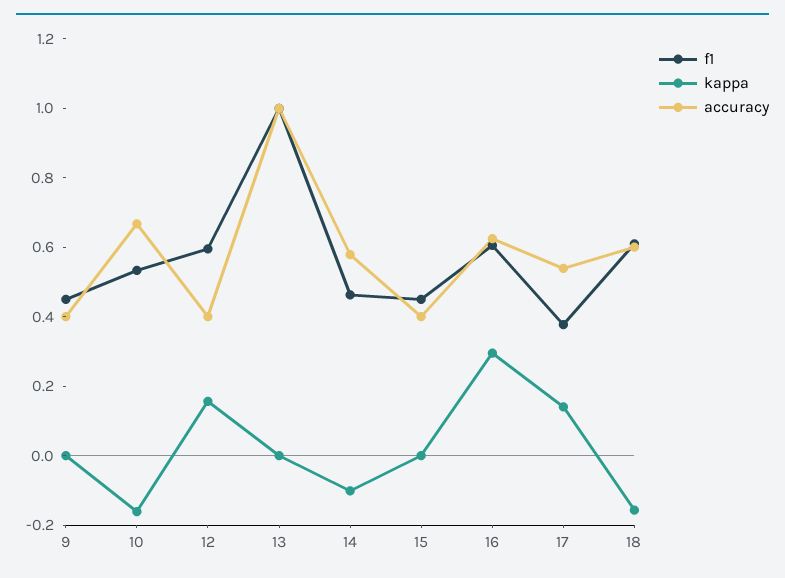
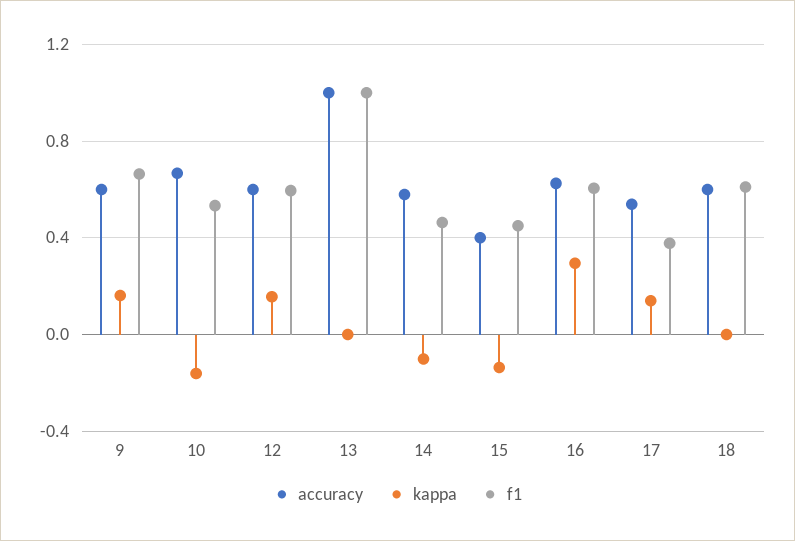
f1, 9: 0.45 -> 0.65
kappa, 9: 0 -> 0.15
accuracy, 9: 0.4 -> 0.6
accuracy, 12: 0.4 -> 0.6
kappa, 15: 0 -> -0.15
kappa, 18: -0.15 -> 0

